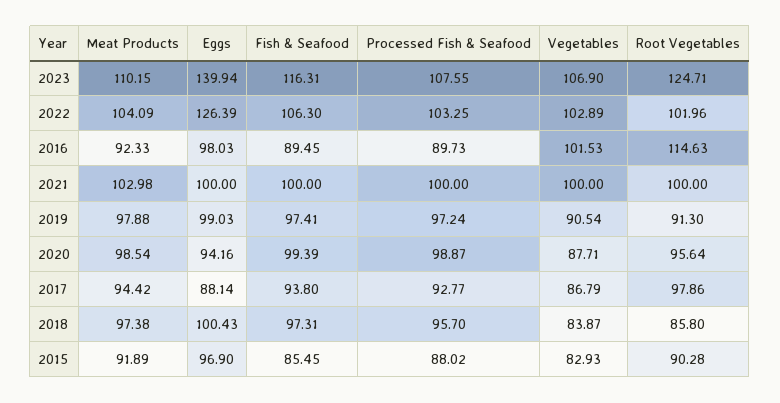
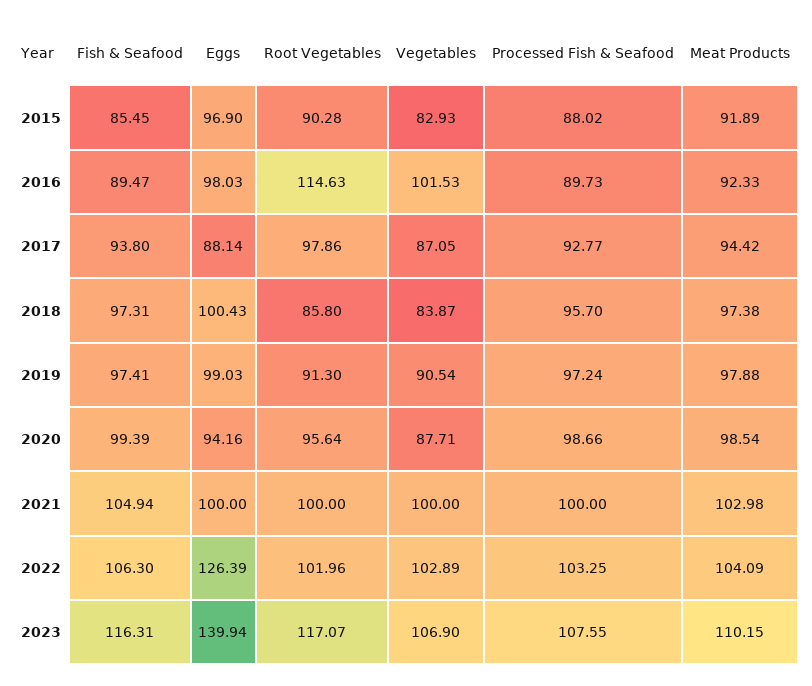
Root Vegetables, 2023: 124.71 -> 117.07
Fish & Seafood, 2016: 89.45 -> 89.47
Fish & Seafood, 2021: 100 -> 104.94
Processed Fish & Seafood, 2020: 98.87 -> 98.66
Vegetables, 2017: 86.79 -> 87.05

